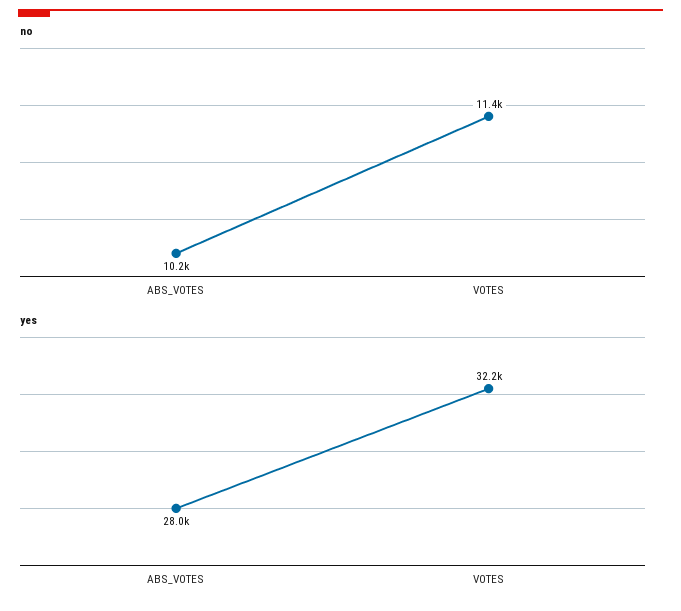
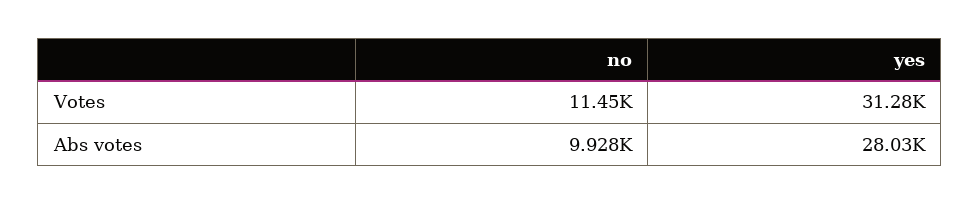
no, ABS_VOTES: 10200 -> 9928
yes, VOTES: 32200 -> 31280

